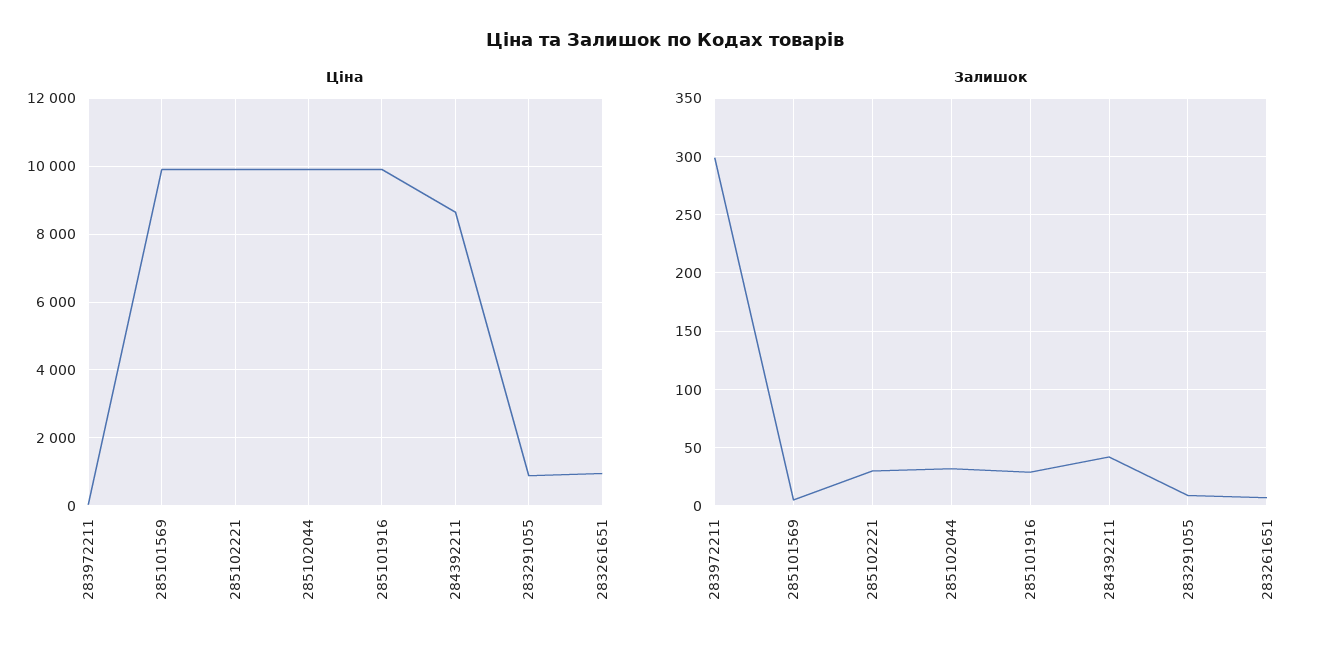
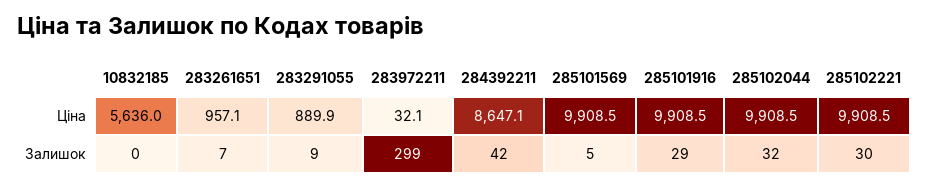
Ціна, 10832185: none -> 5636
Залишок, 10832185: none -> 0

